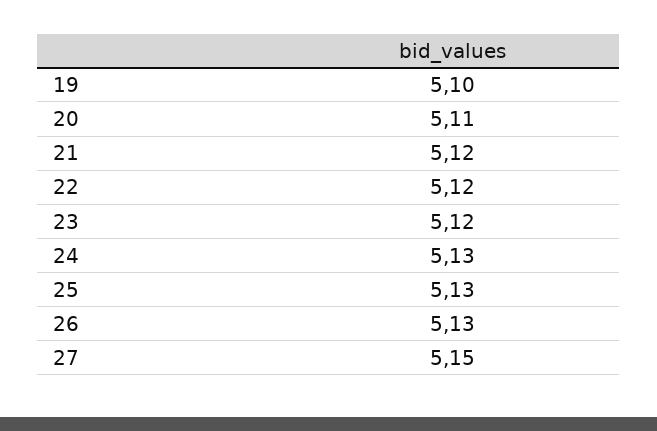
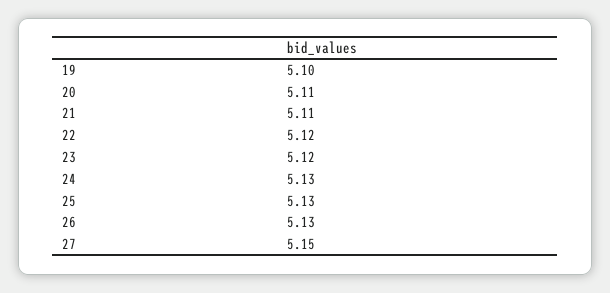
21: 5.12 -> 5.11

